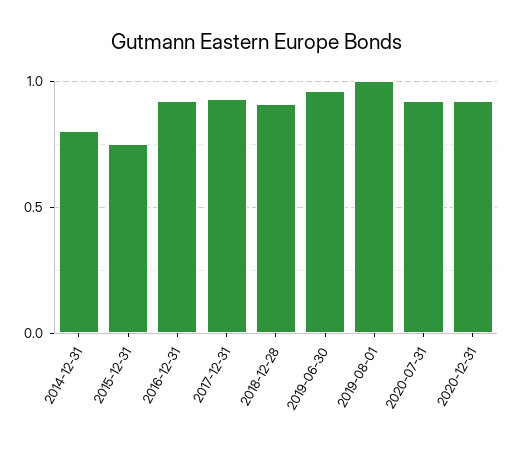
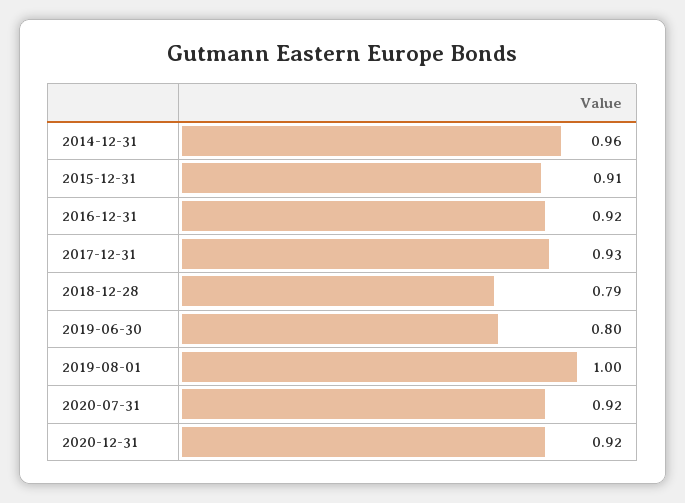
2014-12-31: 0.8 -> 0.96
2015-12-31: 0.75 -> 0.91
2018-12-28: 0.9 -> 0.79
2019-06-30: 0.95 -> 0.8

